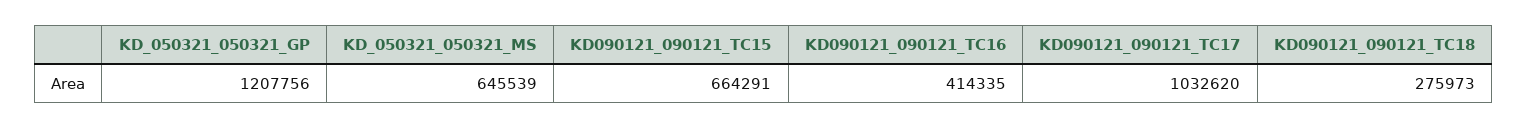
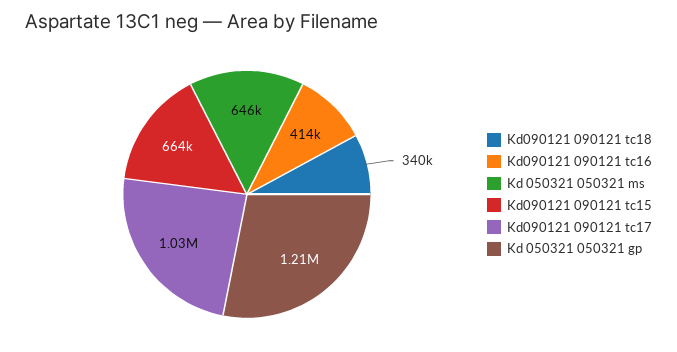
KD090121_090121_TC18: 275973 -> 340000

